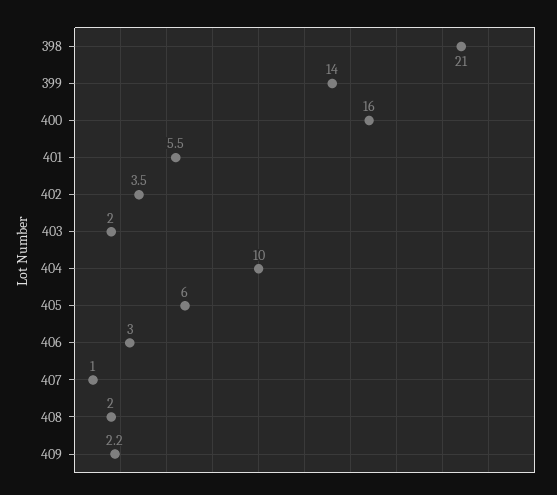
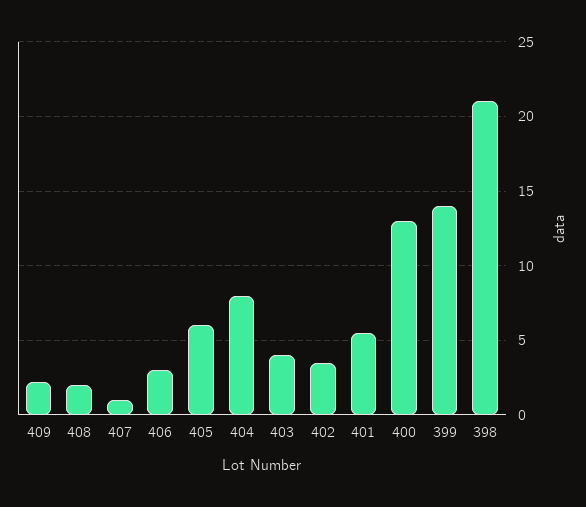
400: 16 -> 13
403: 2 -> 4
404: 10 -> 8

